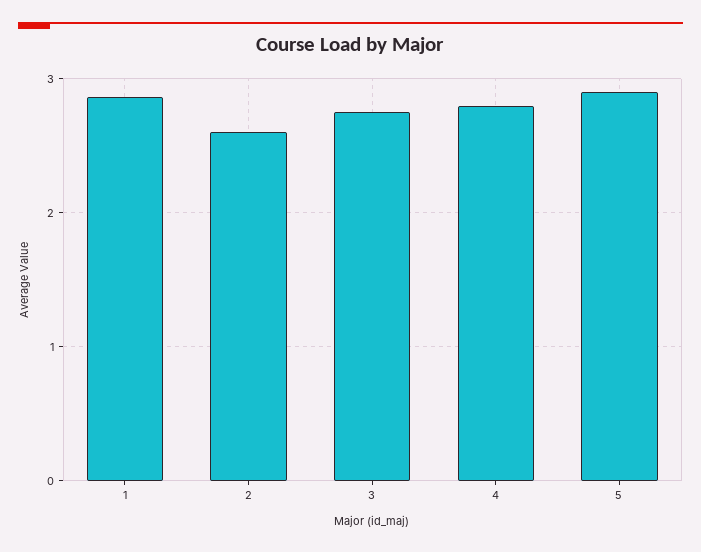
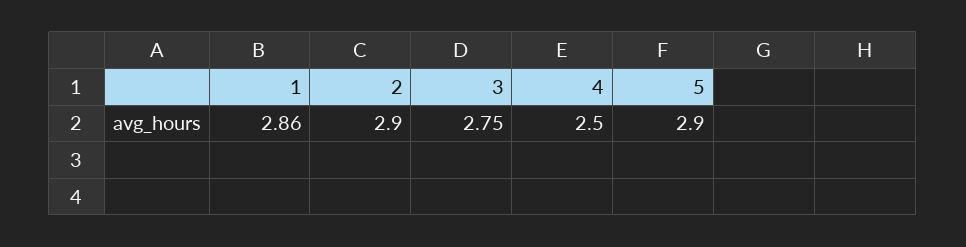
2: 2.6 -> 2.9
4: 2.8 -> 2.5

